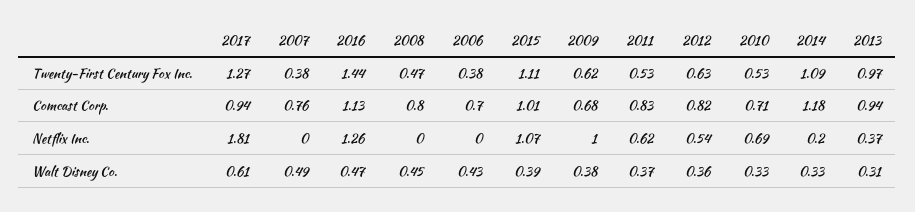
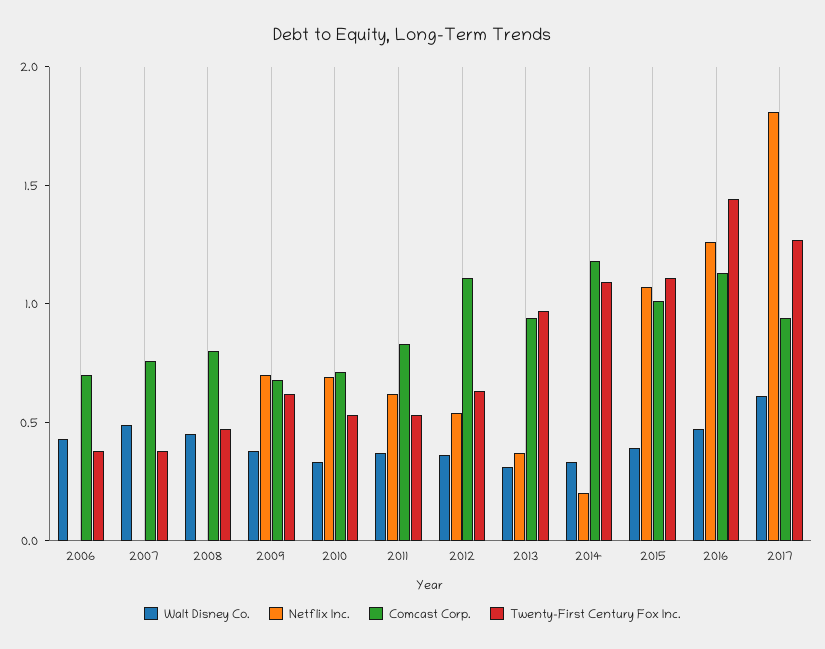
Comcast Corp., 2012: 0.82 -> 1.1
Netflix Inc., 2009: 1 -> 0.7

